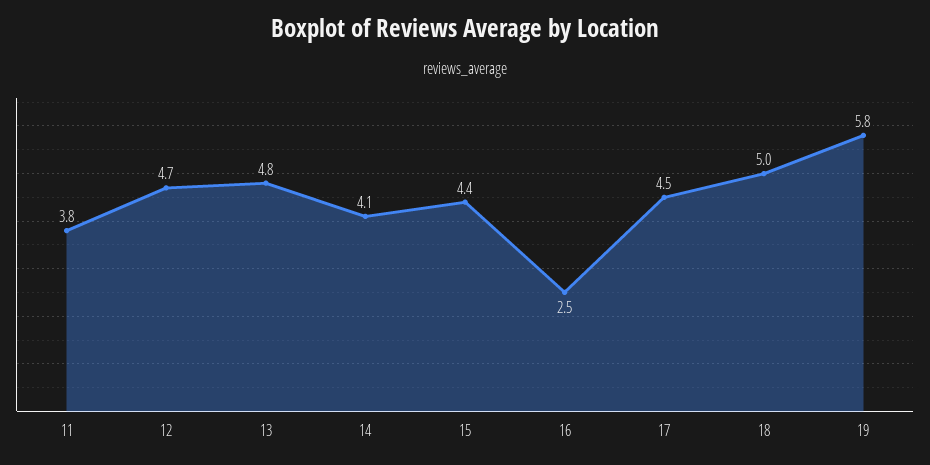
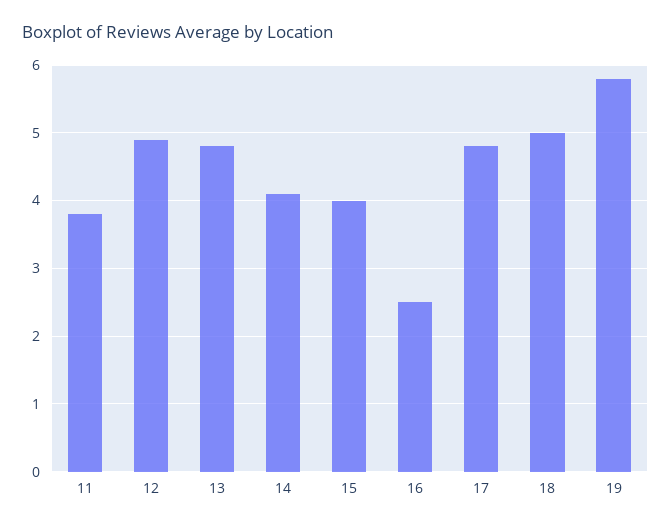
12: 4.7 -> 4.9
15: 4.4 -> 4
17: 4.5 -> 4.8

